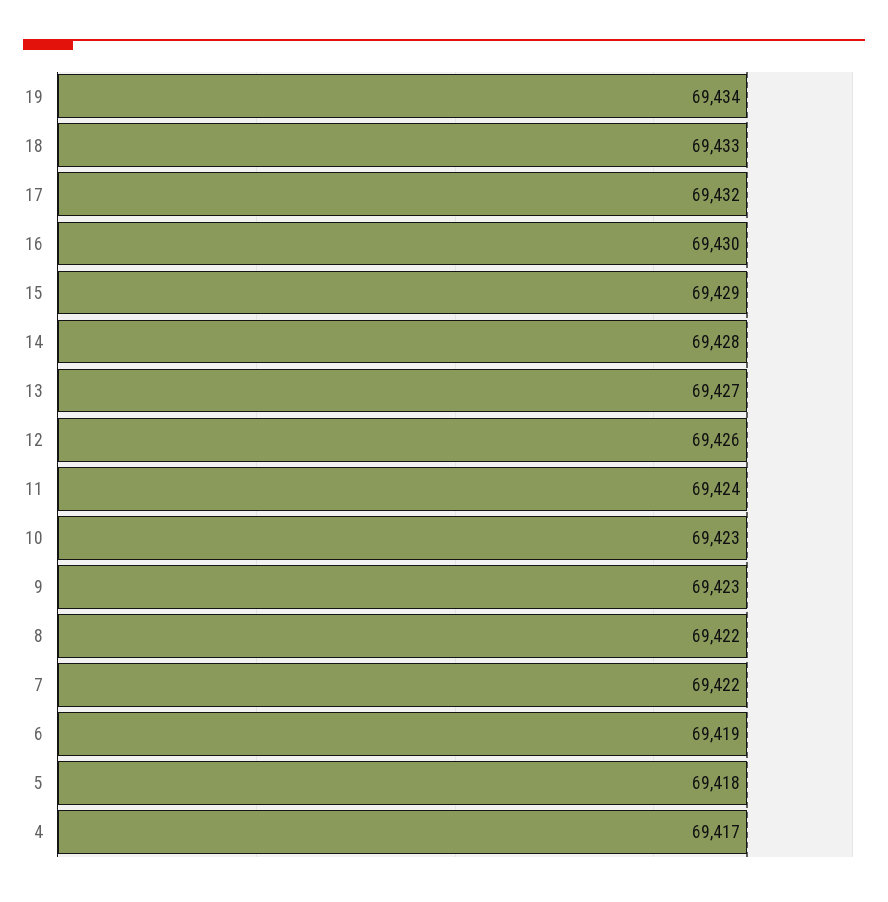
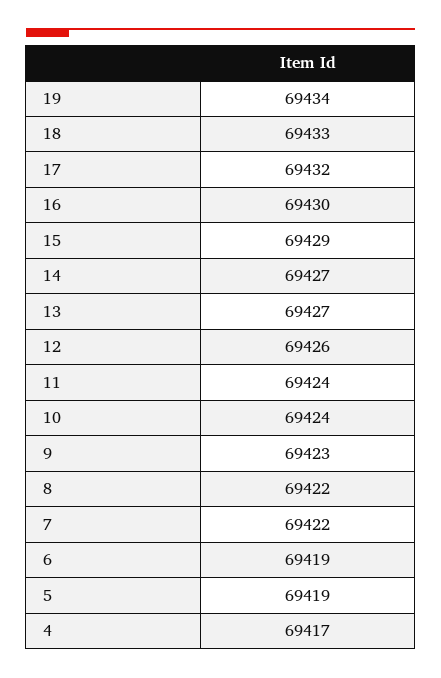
14: 69428 -> 69427
10: 69423 -> 69424
5: 69418 -> 69419

